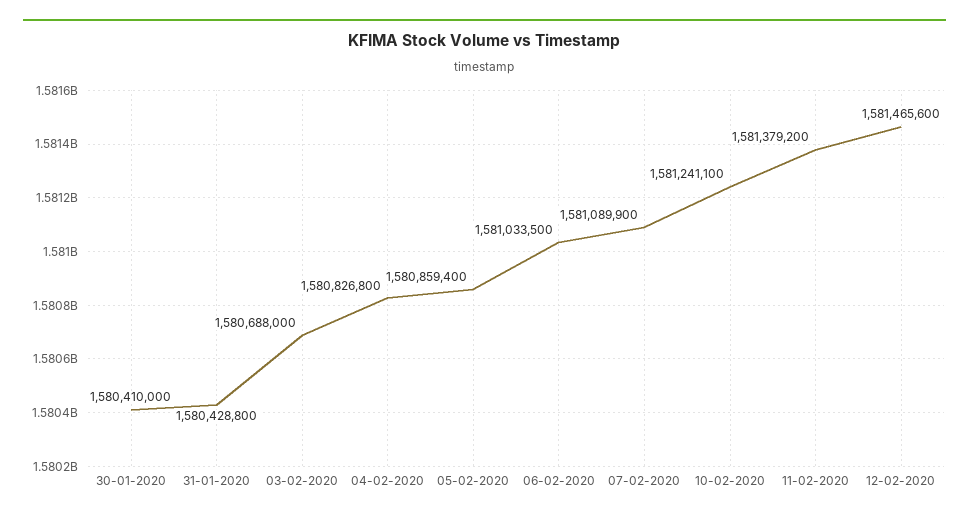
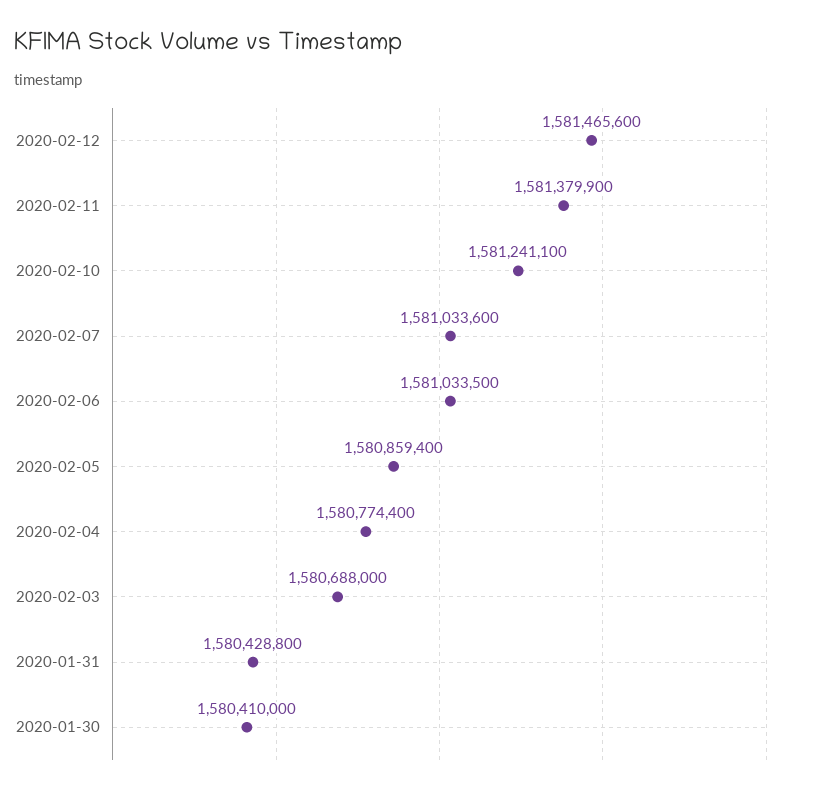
04-02-2020: 1580826800 -> 1580774400
07-02-2020: 1581089900 -> 1581033600
11-02-2020: 1581379200 -> 1581379900

